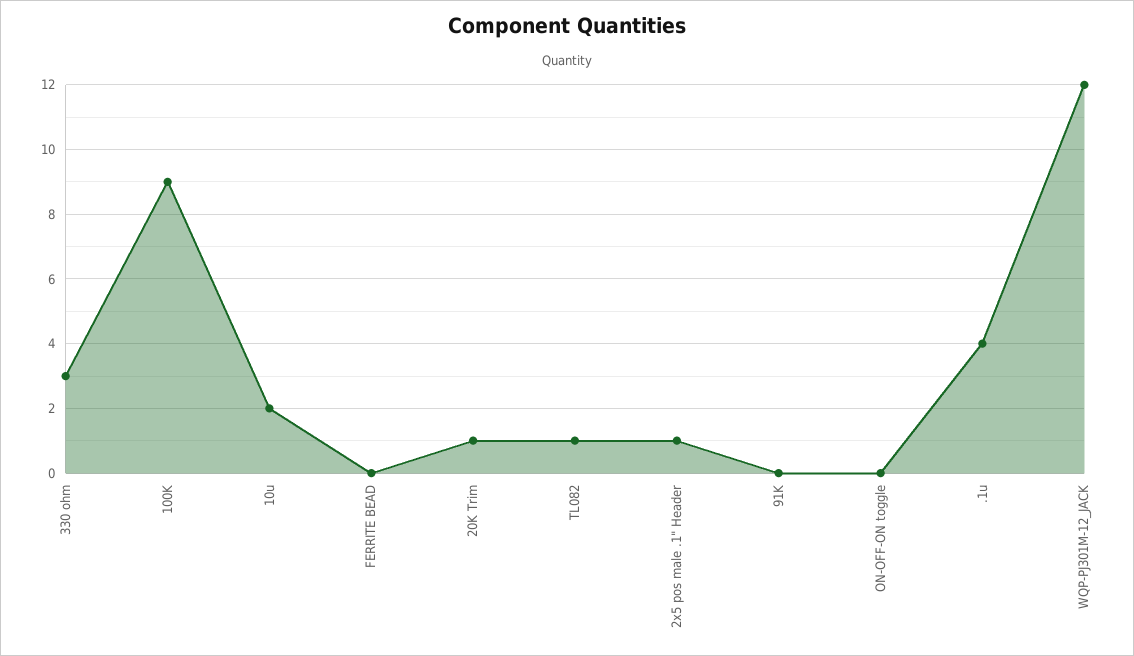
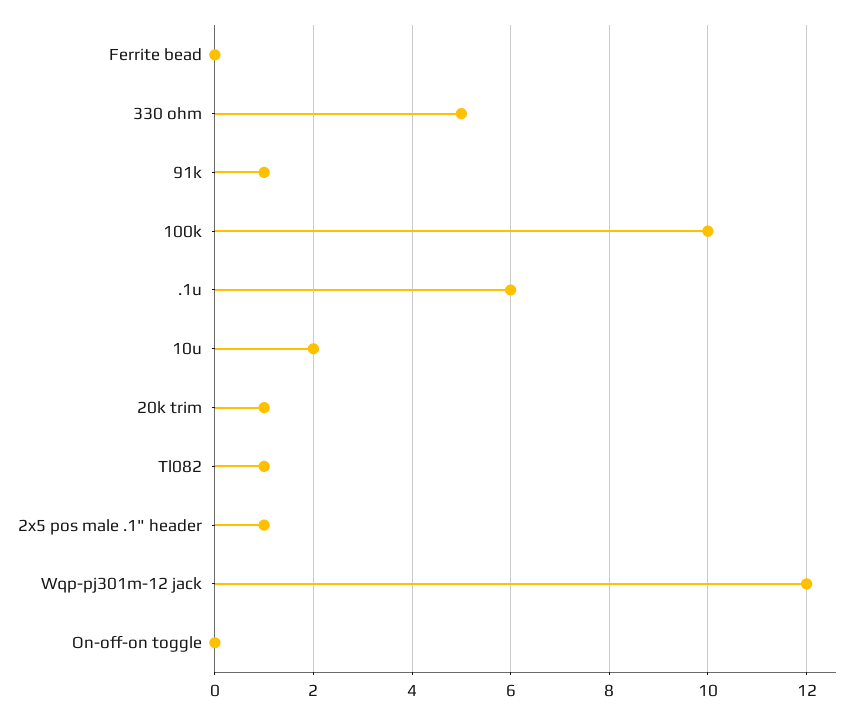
330 ohm: 3 -> 5
100K: 9 -> 10
91K: 0 -> 1
.1u: 4 -> 6

